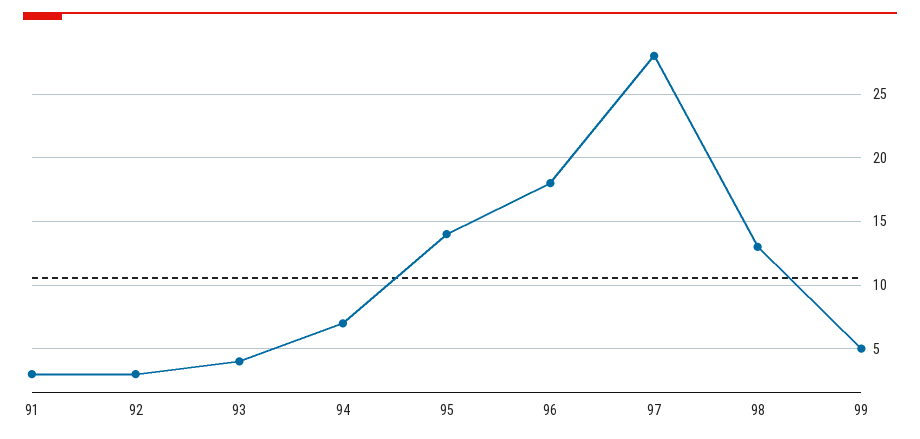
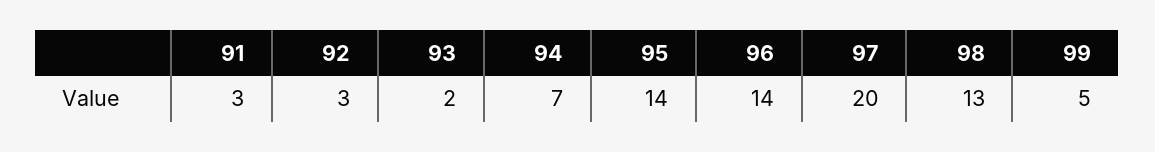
93: 4 -> 2
96: 18 -> 14
97: 28 -> 20

